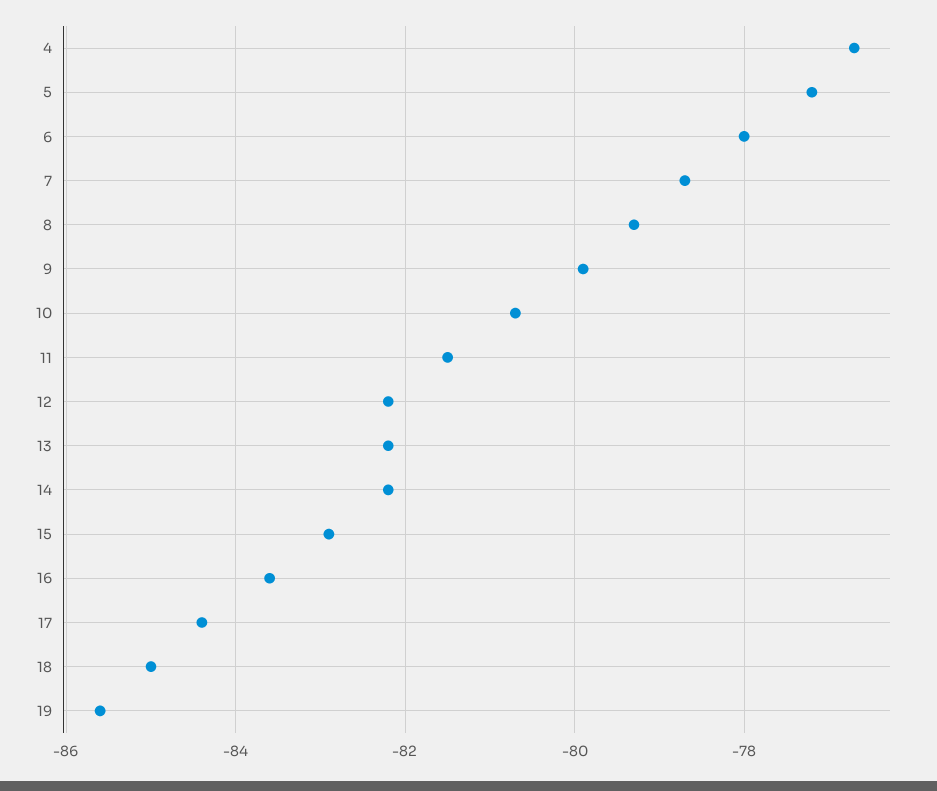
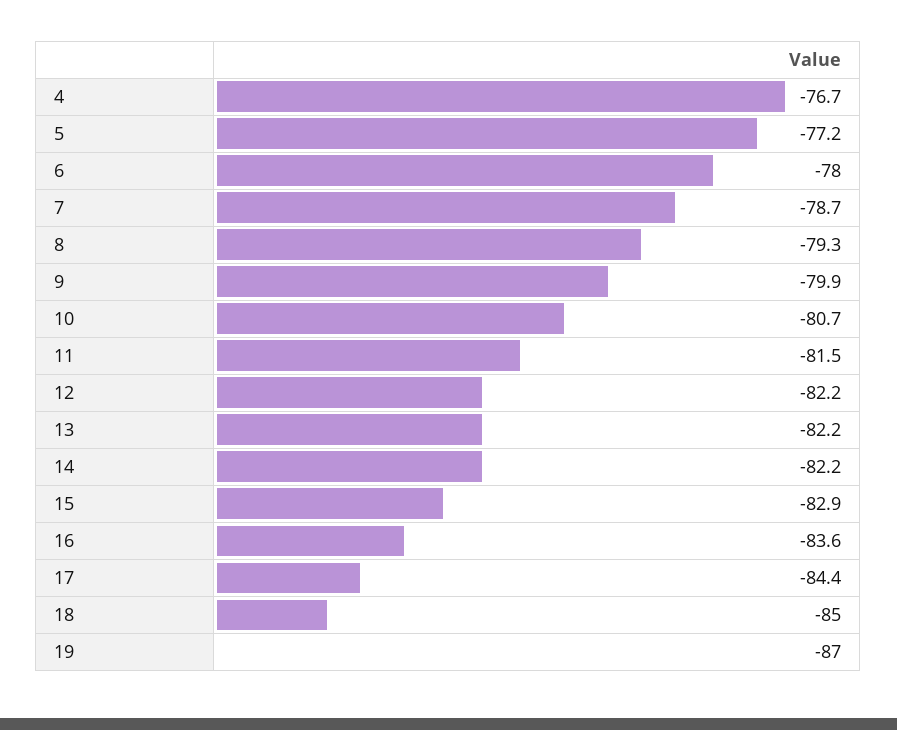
19: -85.5 -> -87

